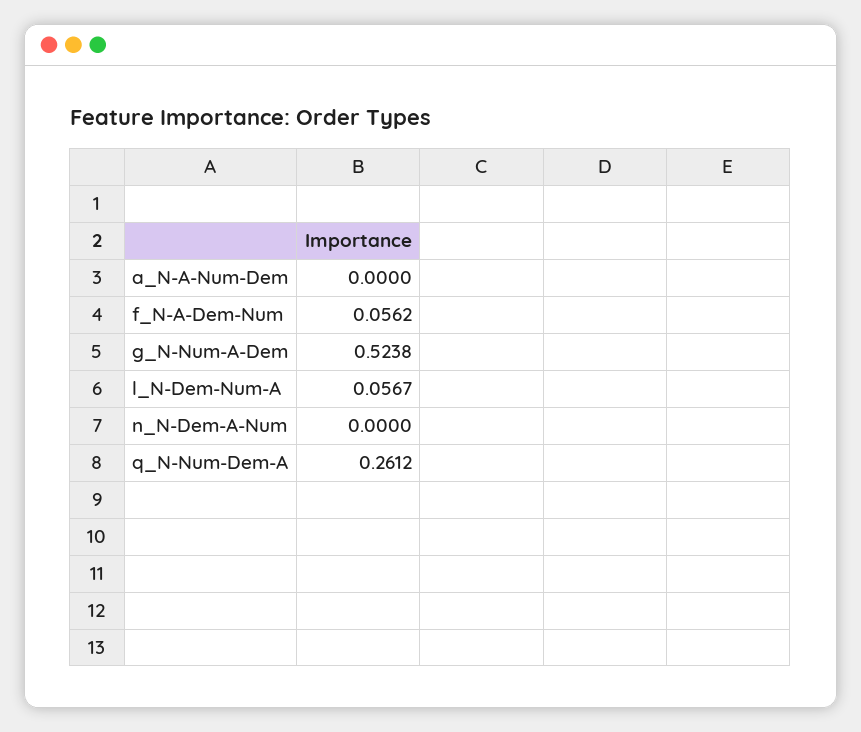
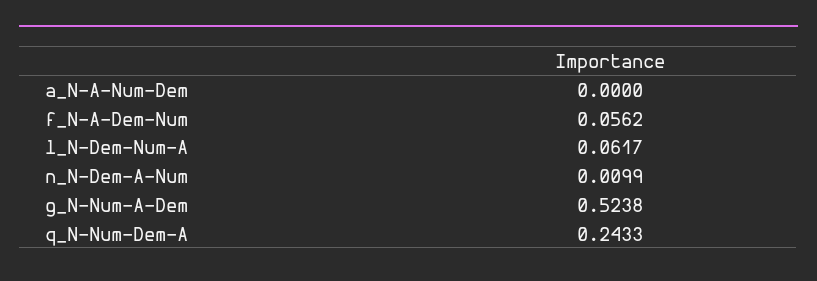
l_N-Dem-Num-A: 0.0567 -> 0.0617
n_N-Dem-A-Num: 0 -> 0.0099
q_N-Num-Dem-A: 0.2612 -> 0.2433

